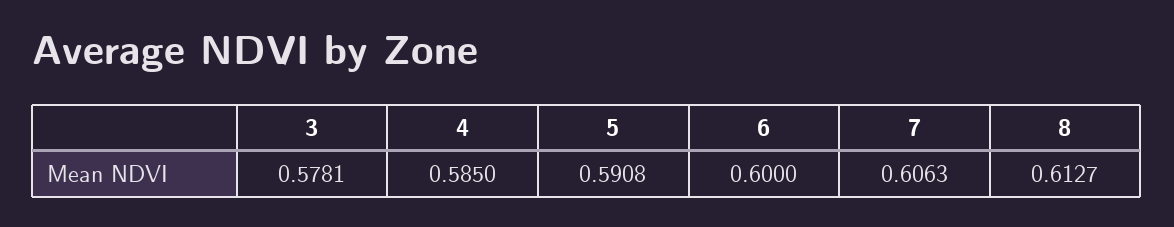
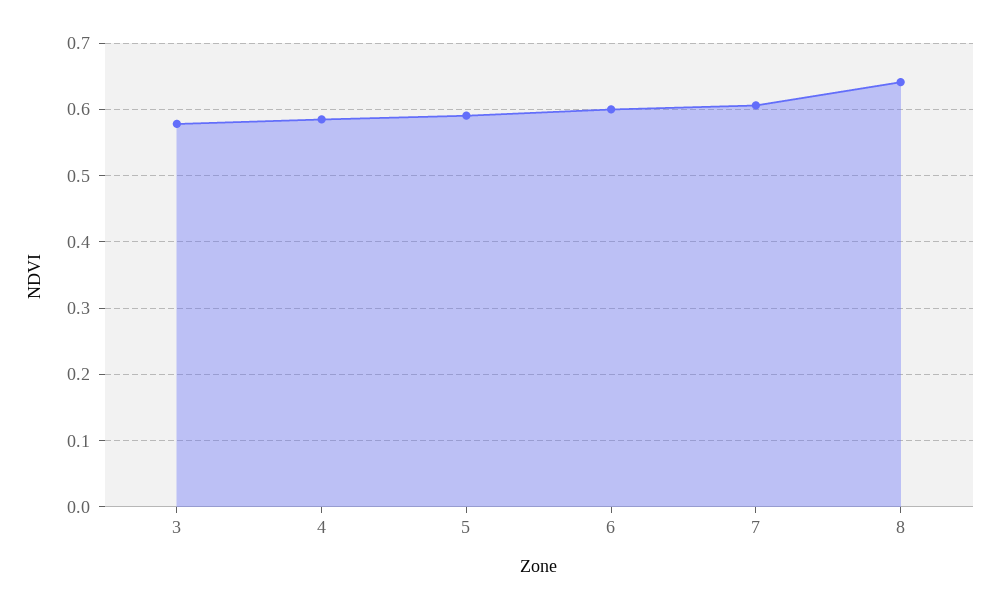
8: 0.6127 -> 0.64

